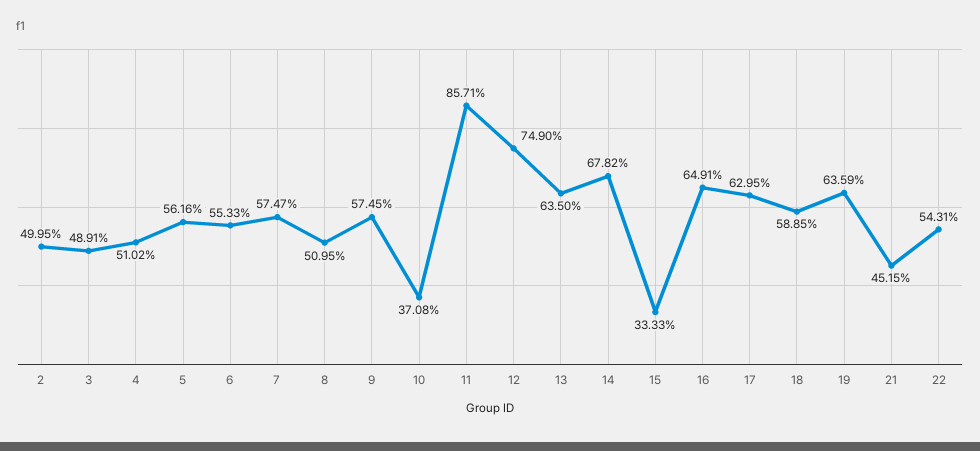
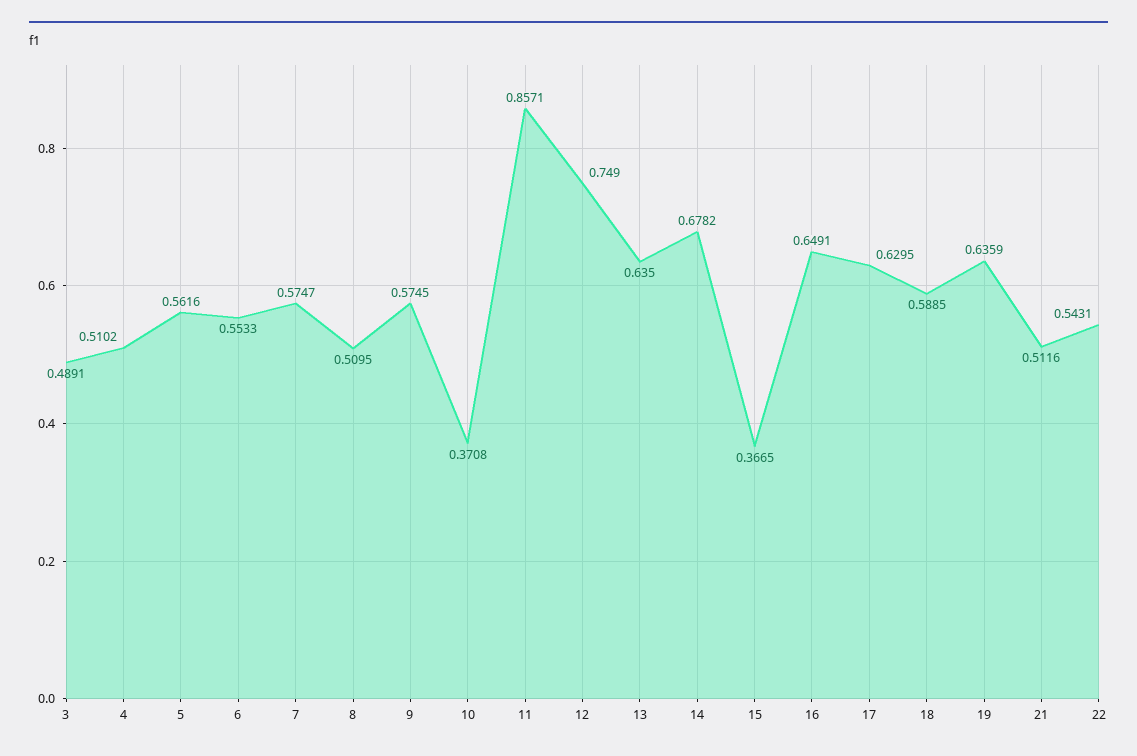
2: 0.4995 -> none
15: 0.3333 -> 0.3665
21: 0.4515 -> 0.5116

